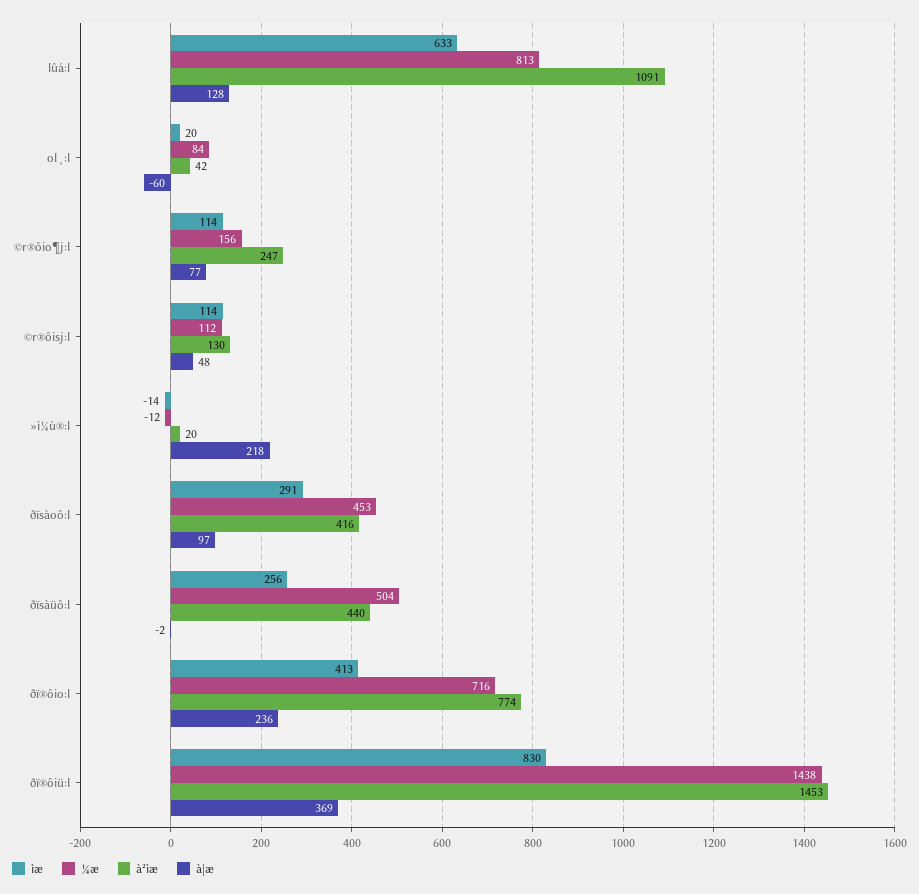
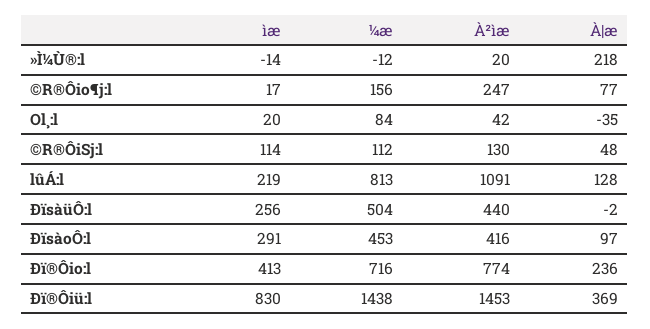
ìæ, lûá:l: 633 -> 219
à|æ, ol¸:l: -60 -> -35
ìæ, ©r®ôio¶j:l: 114 -> 17

